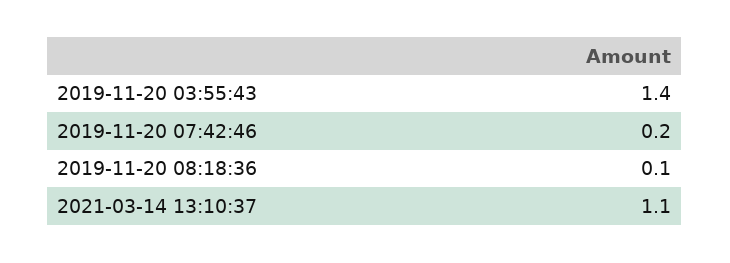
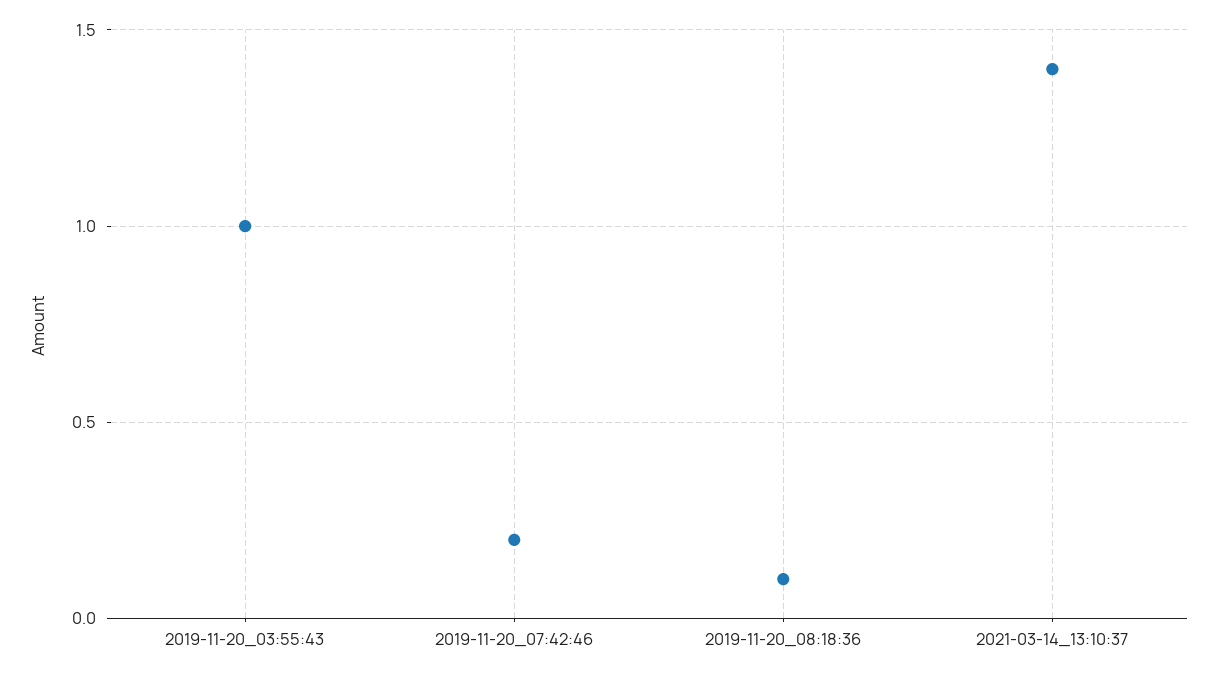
2019-11-20 03:55:43: 1.4 -> 1
2021-03-14 13:10:37: 1.1 -> 1.4

